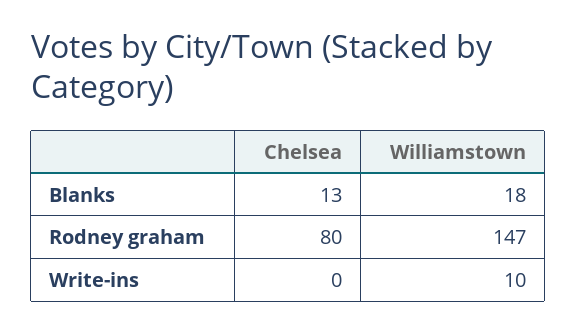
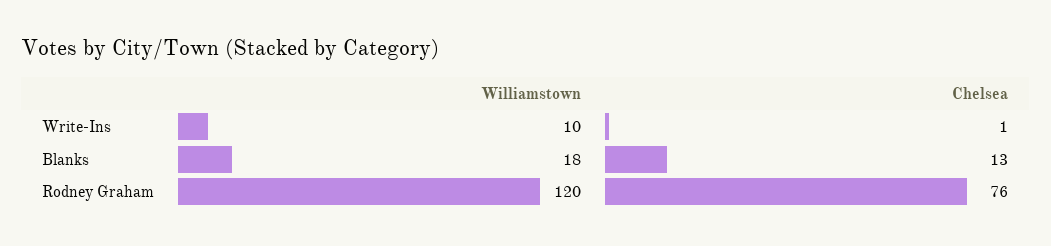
Chelsea, Rodney graham: 80 -> 76
Williamstown, Rodney graham: 147 -> 120
Chelsea, Write-ins: 0 -> 1

